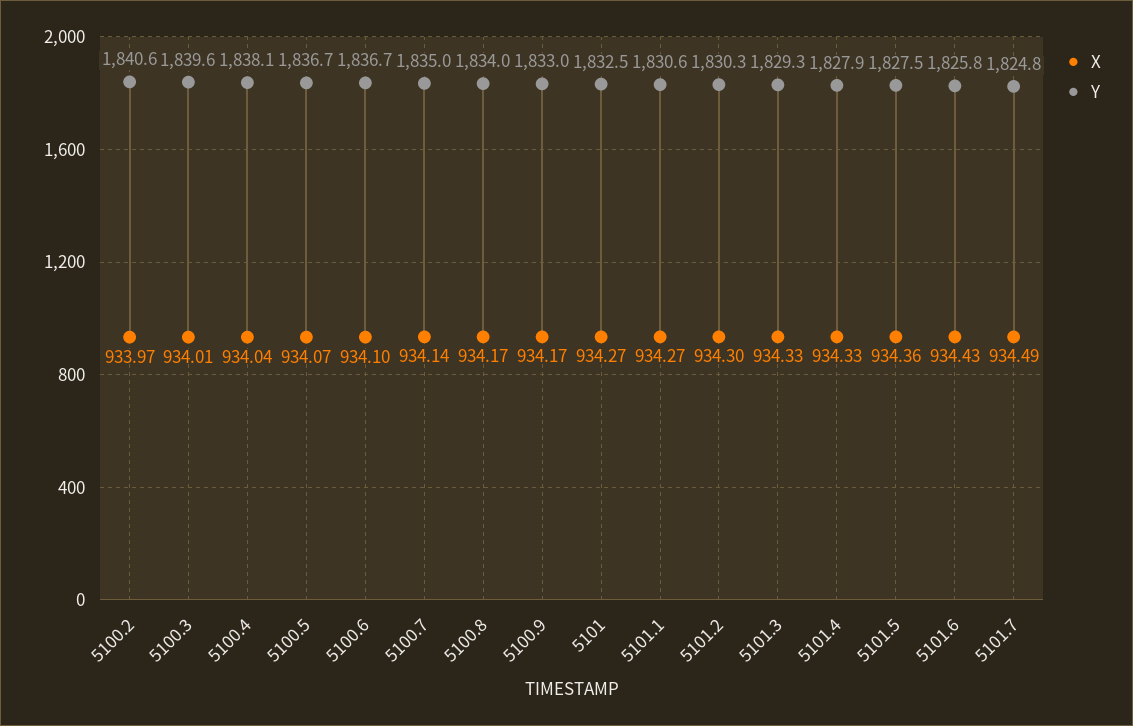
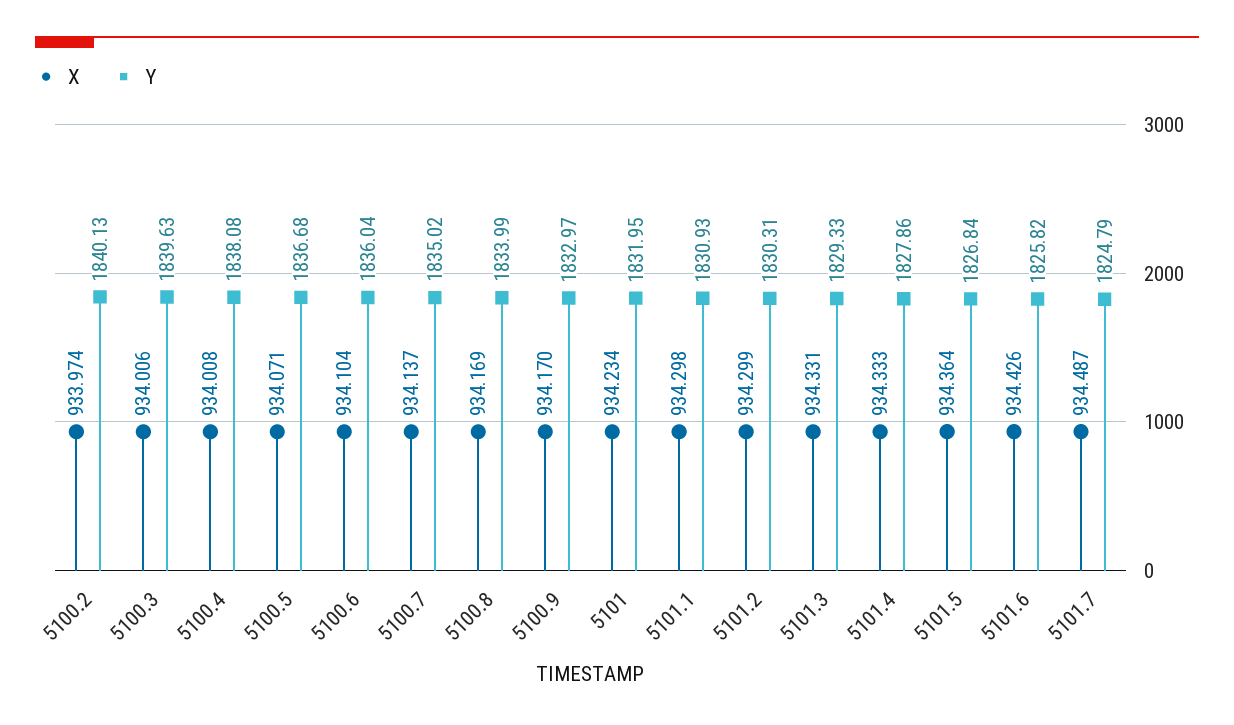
Y, 5100.2: 1840.6 -> 1840.13
X, 5100.4: 934.04 -> 934.008
Y, 5100.6: 1836.7 -> 1836.04
X, 5101: 934.27 -> 934.234
Y, 5101: 1832.5 -> 1831.95
X, 5101.1: 934.27 -> 934.298
Y, 5101.1: 1830.6 -> 1830.93
Y, 5101.5: 1827.5 -> 1826.84

